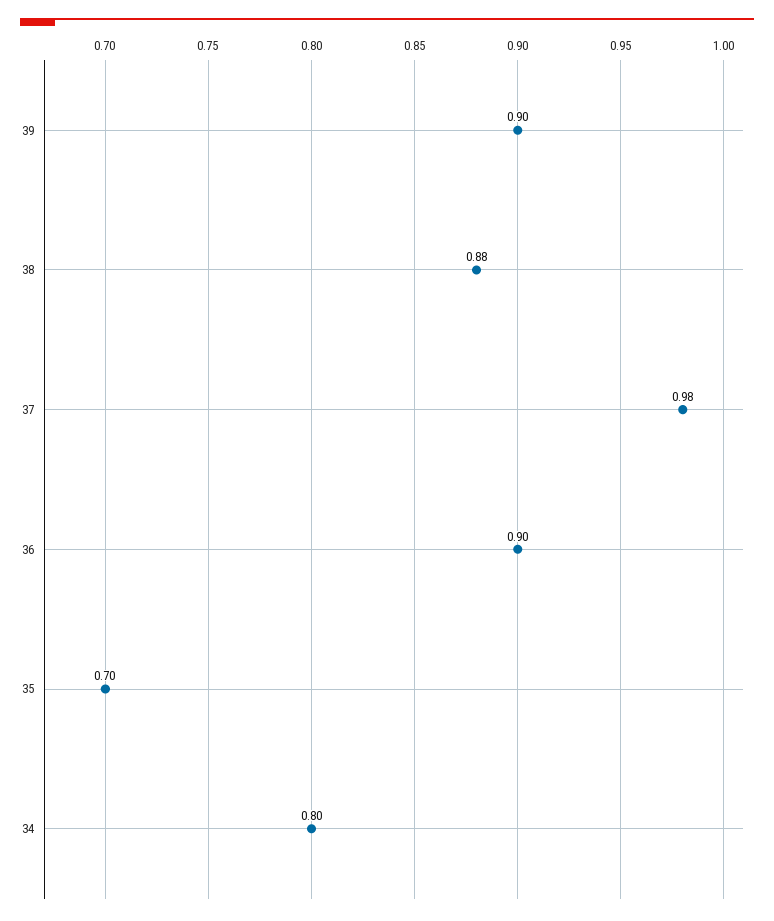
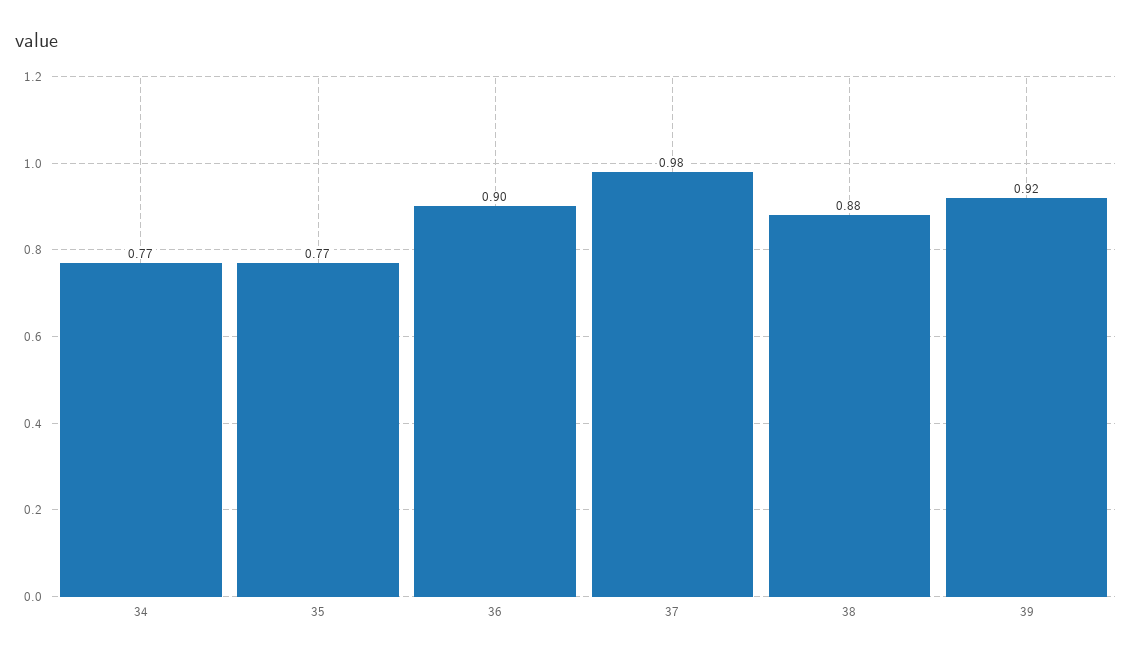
39: 0.9 -> 0.92
35: 0.7 -> 0.77
34: 0.8 -> 0.77

